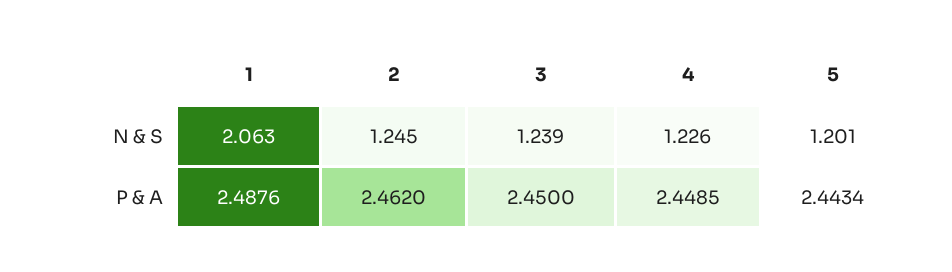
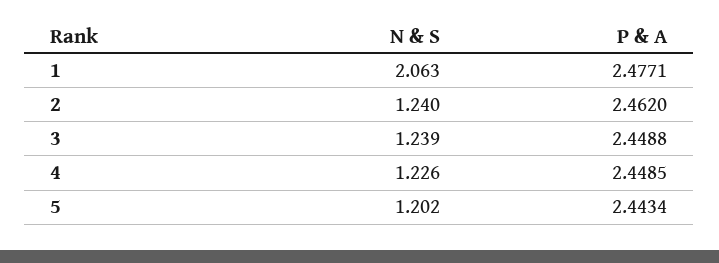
2, N & S: 1.245 -> 1.24
5, N & S: 1.201 -> 1.202
1, P & A: 2.4876 -> 2.4771
3, P & A: 2.45 -> 2.4488

